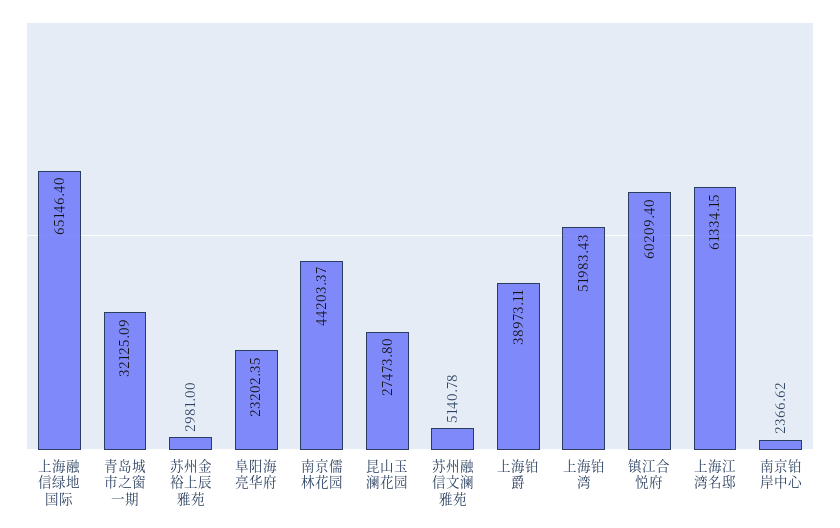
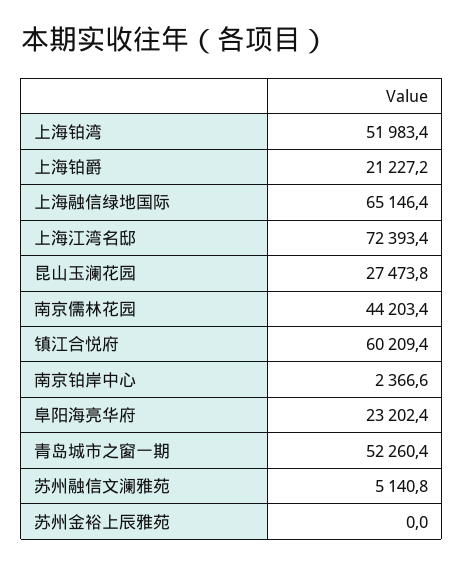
青岛城市之窗一期: 32125.09 -> 52260.4
苏州金裕上辰雅苑: 2981 -> 0
上海铂爵: 38973.11 -> 21227.2
上海江湾名邸: 61334.15 -> 72393.4

